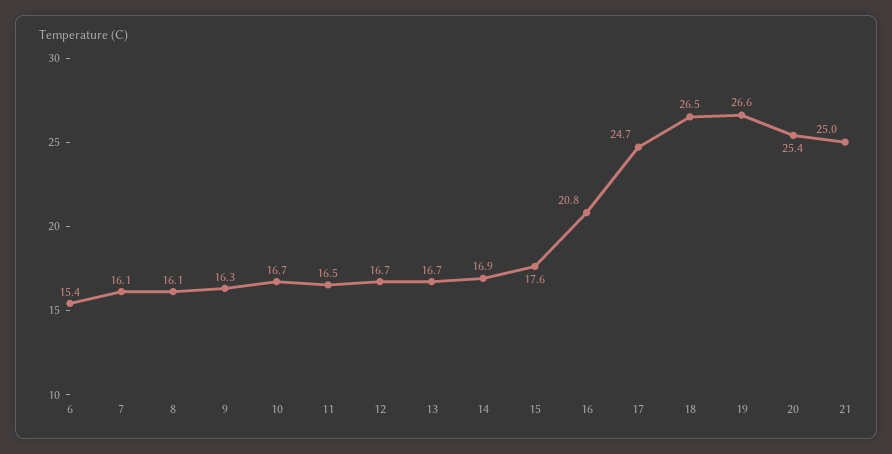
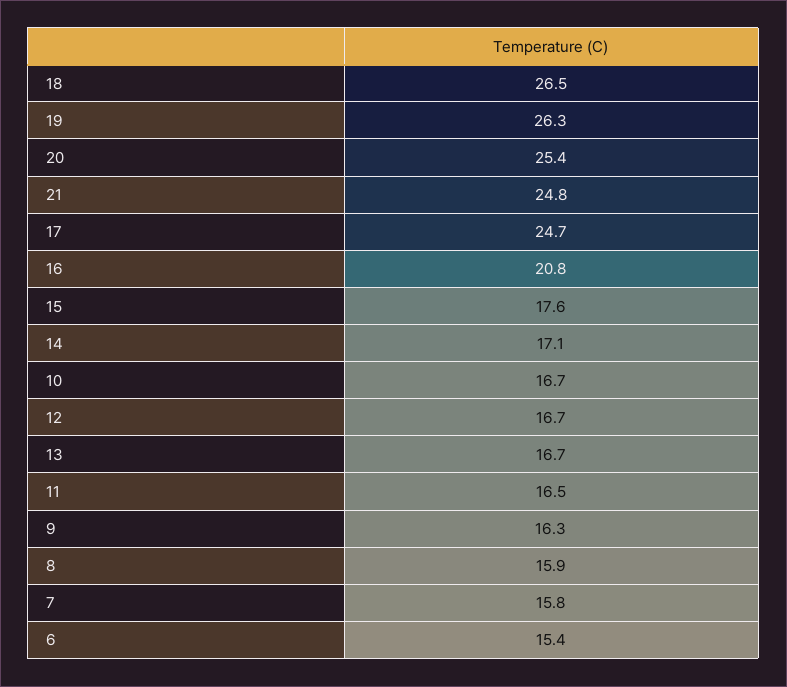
7: 16.1 -> 15.8
8: 16.1 -> 15.9
14: 16.9 -> 17.1
19: 26.6 -> 26.3
21: 25 -> 24.8

